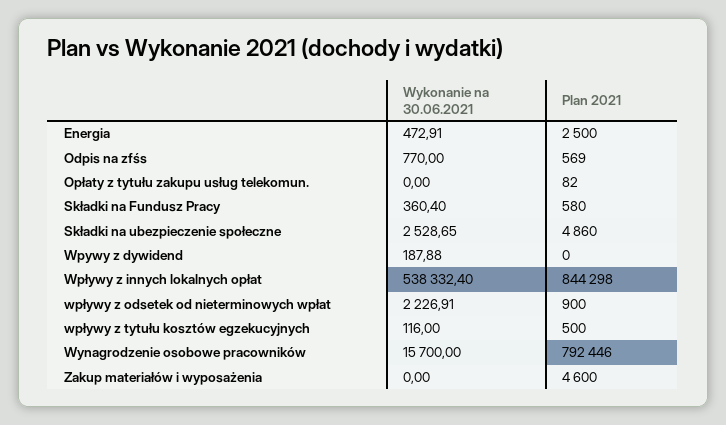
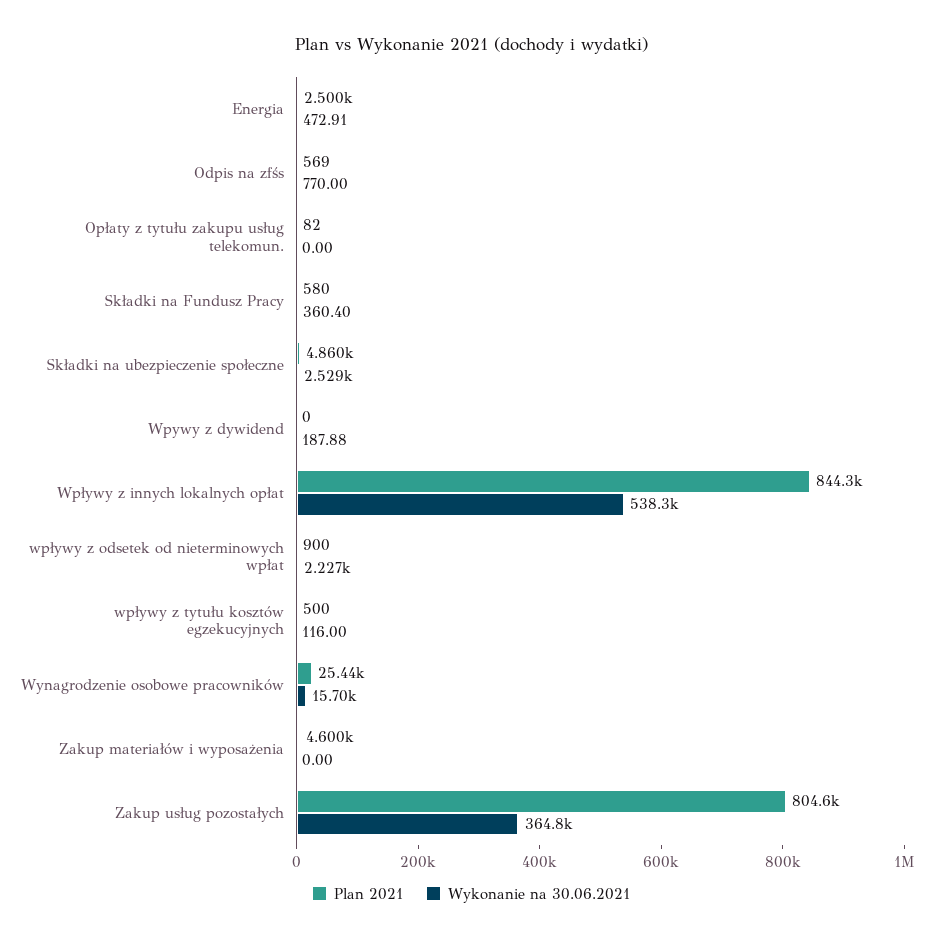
Plan 2021, Wynagrodzenie osobowe pracowników: 792446 -> 25440
Plan 2021, Zakup usług pozostałych: none -> 804600
Wykonanie na 30.06.2021, Zakup usług pozostałych: none -> 364800

